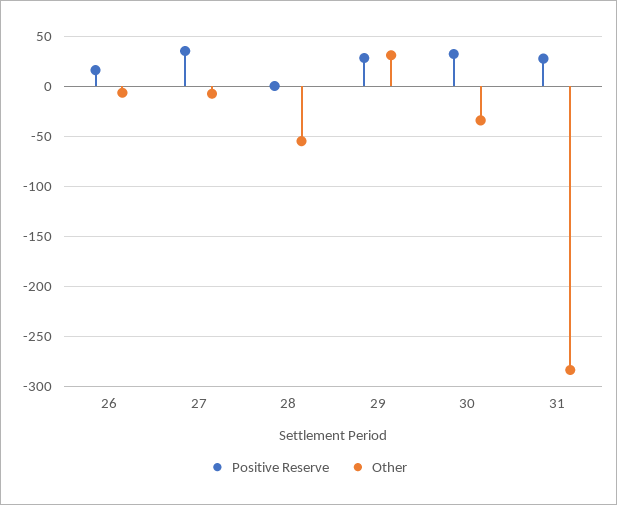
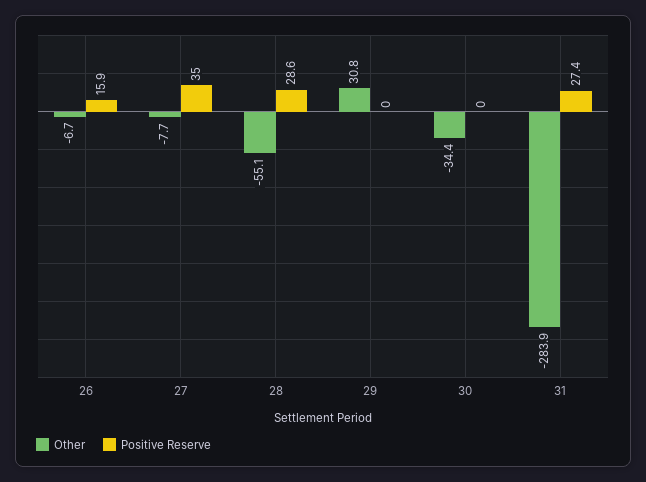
Positive Reserve, 28: 0 -> 28.6
Positive Reserve, 29: 30 -> 0
Positive Reserve, 30: 30 -> 0

